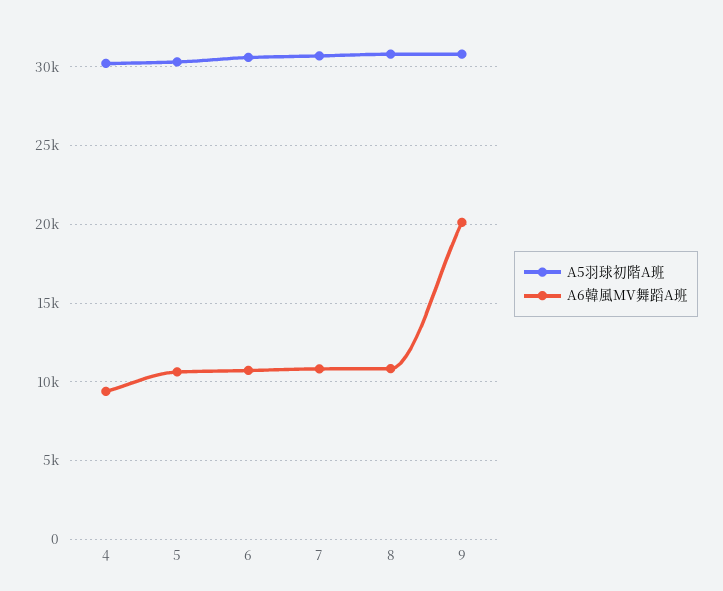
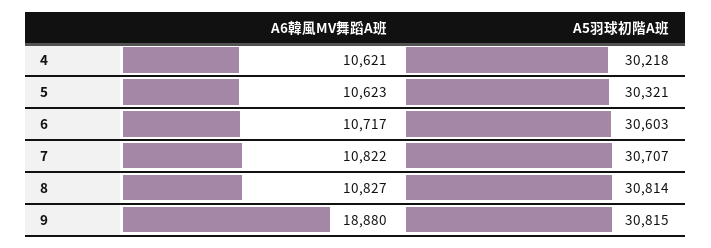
A6韓風MV舞蹈A班, 4: 9500 -> 10621
A6韓風MV舞蹈A班, 9: 20000 -> 18880

